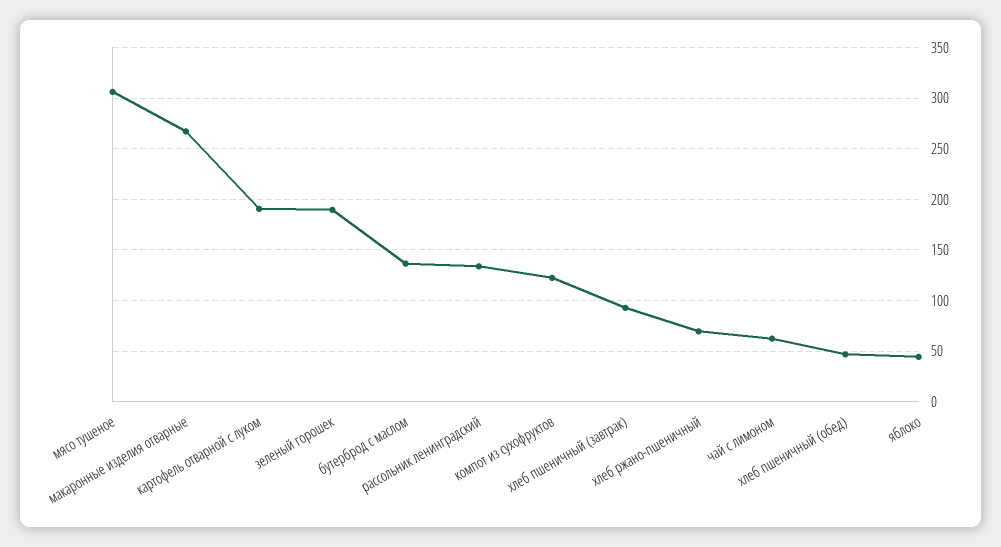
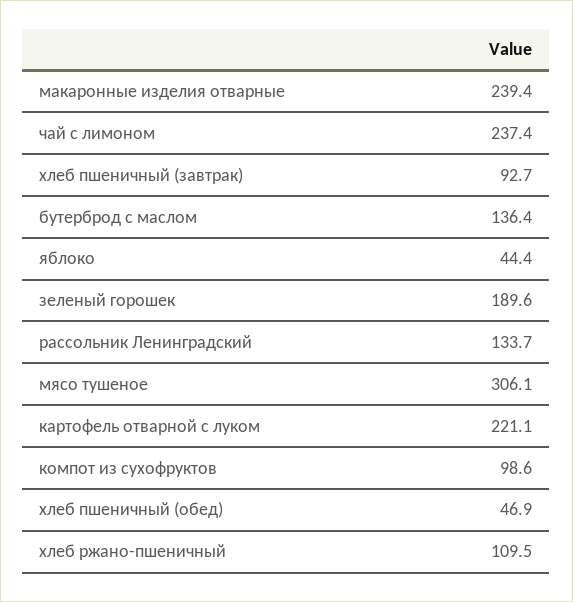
макаронные изделия отварные: 270 -> 239.4
картофель отварной с луком: 190 -> 221.1
компот из сухофруктов: 120 -> 98.6
хлеб ржано-пшеничный: 70 -> 109.5
чай с лимоном: 60 -> 237.4

